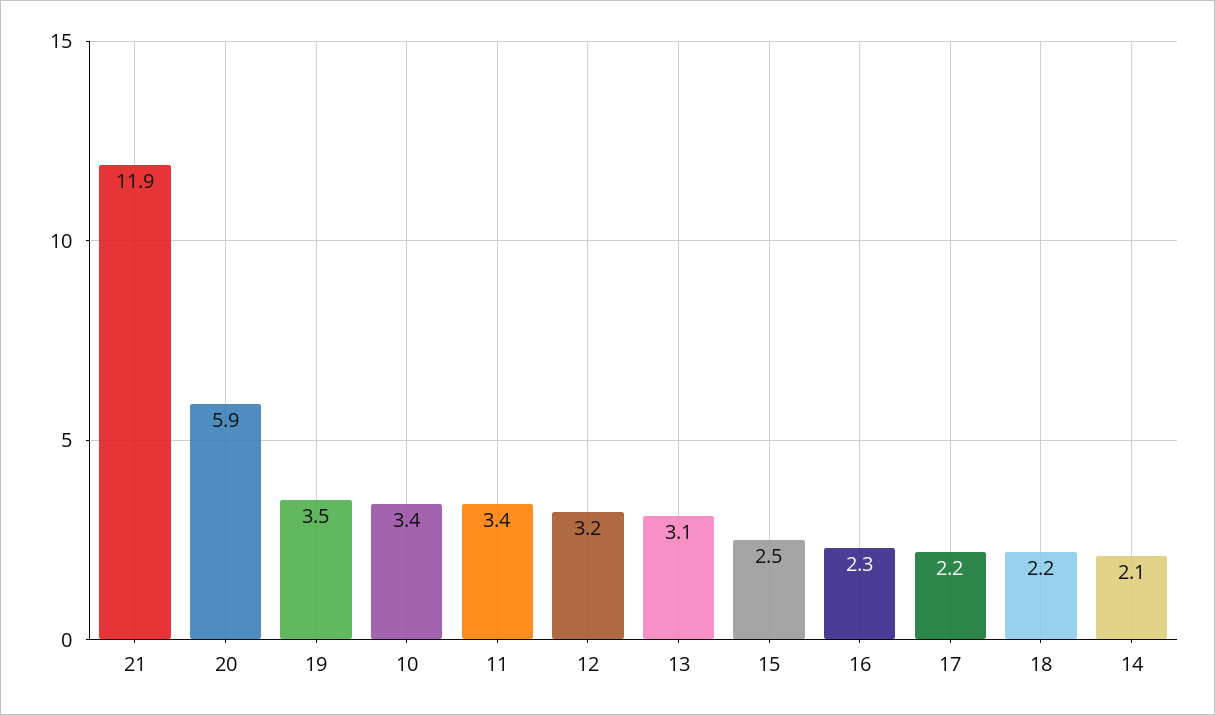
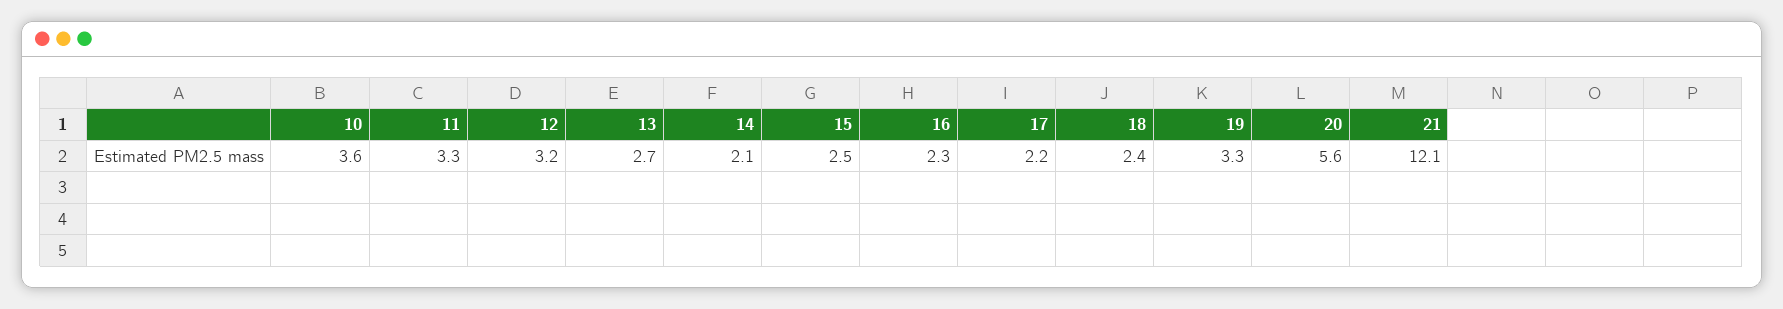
21: 11.9 -> 12.1
20: 5.9 -> 5.6
19: 3.5 -> 3.3
10: 3.4 -> 3.6
11: 3.4 -> 3.3
13: 3.1 -> 2.7
18: 2.2 -> 2.4

